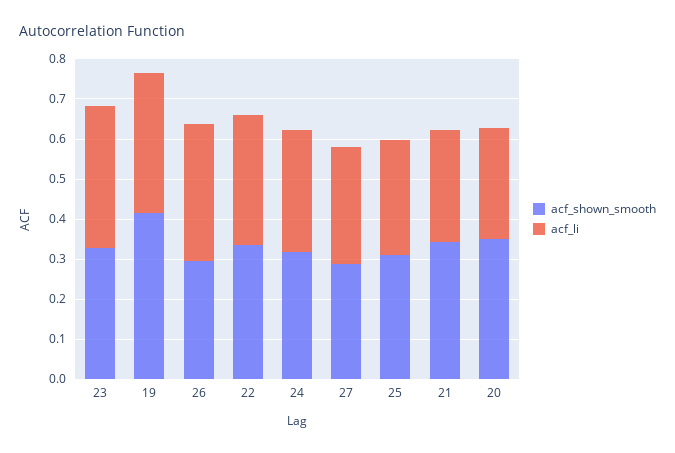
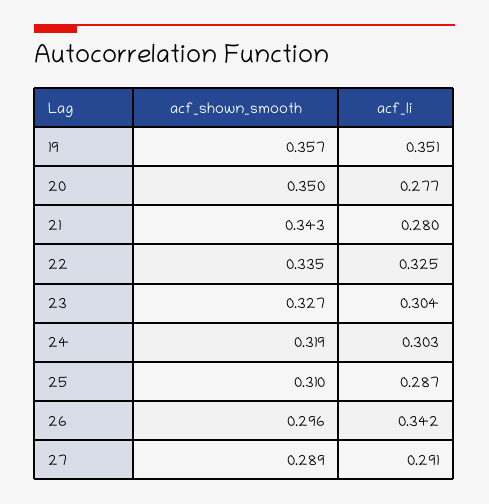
acf_li, 23: 0.36 -> 0.304
acf_shown_smooth, 19: 0.42 -> 0.357

